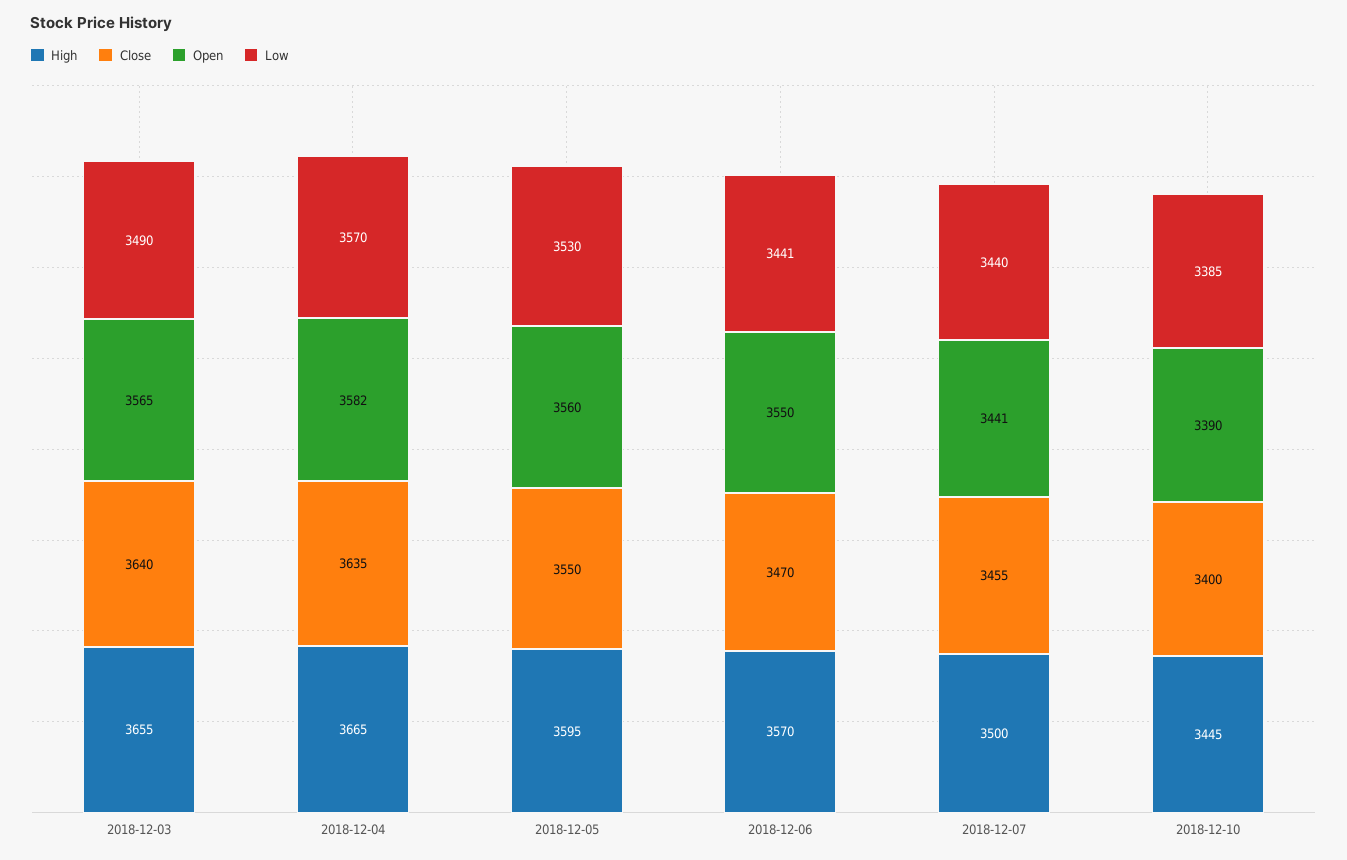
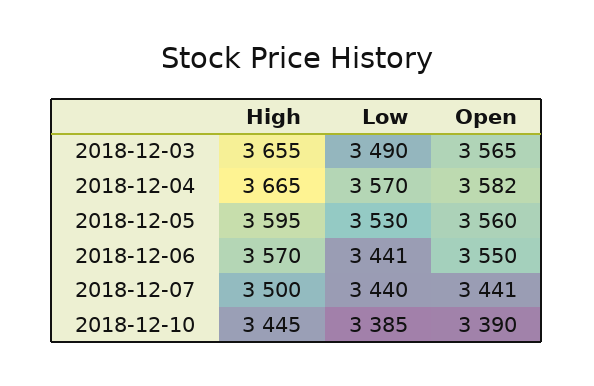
Close, 2018-12-03: 3640 -> none
Close, 2018-12-04: 3635 -> none
Close, 2018-12-05: 3550 -> none
Close, 2018-12-06: 3470 -> none
Close, 2018-12-07: 3455 -> none
Close, 2018-12-10: 3400 -> none

